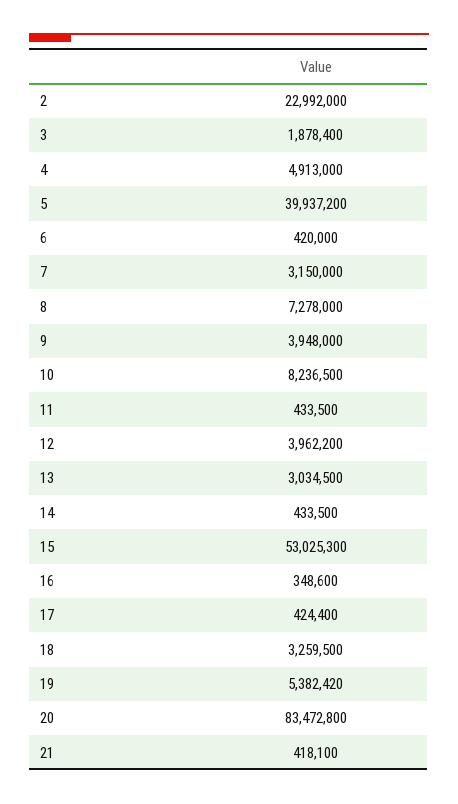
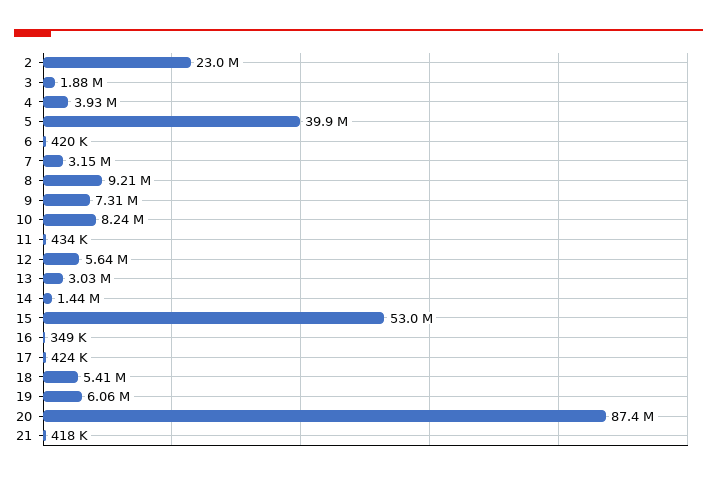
4: 4913000 -> 3930000
8: 7278000 -> 9210000
9: 3948000 -> 7310000
12: 3962200 -> 5640000
14: 433500 -> 1440000
18: 3259500 -> 5410000
19: 5382420 -> 6060000
20: 83472800 -> 87400000

